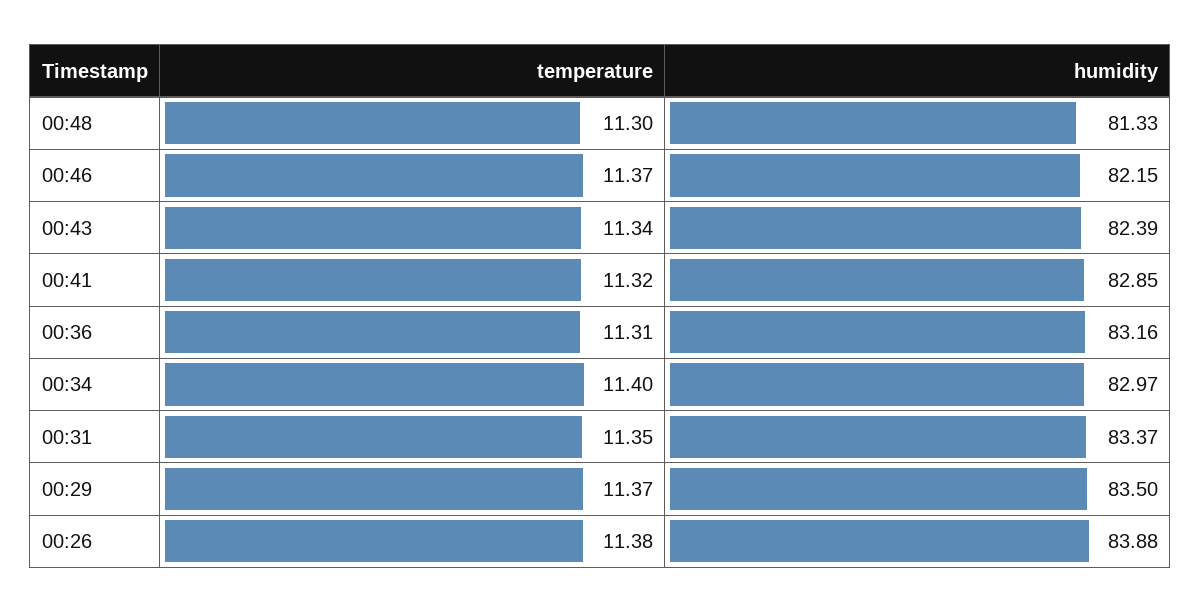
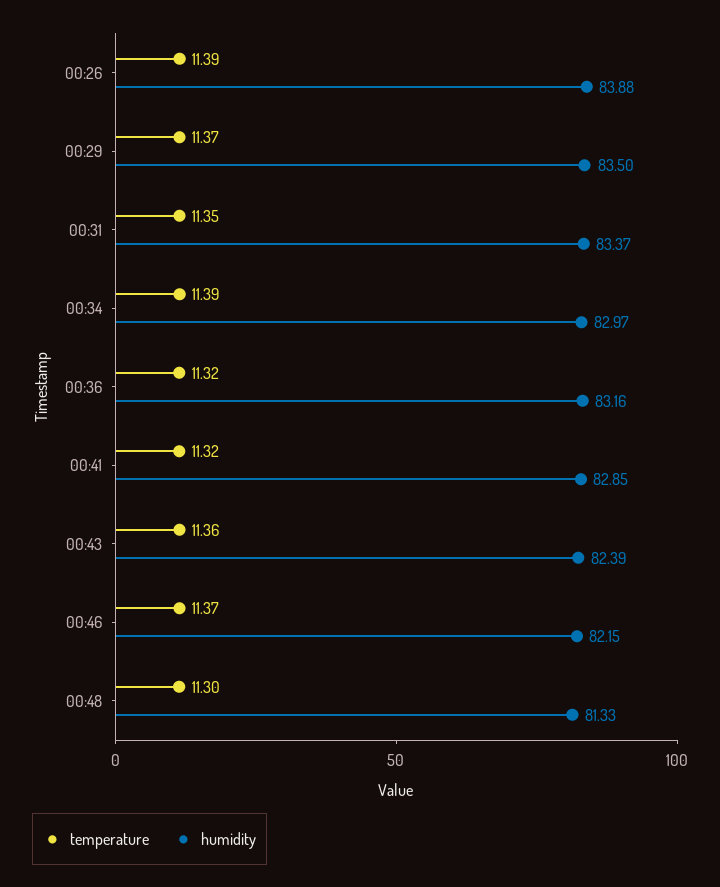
temperature, 00:43: 11.34 -> 11.36
temperature, 00:36: 11.31 -> 11.32
temperature, 00:34: 11.4 -> 11.39
temperature, 00:26: 11.38 -> 11.39

